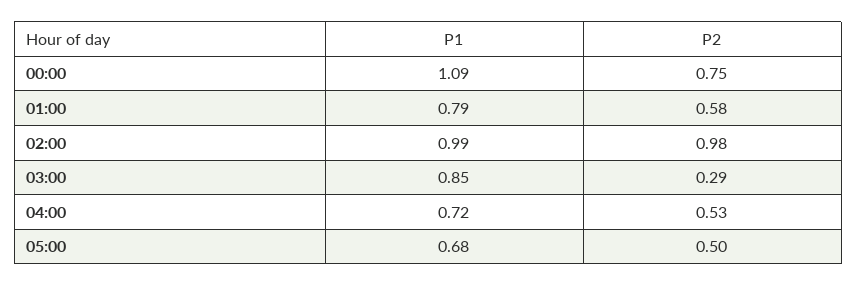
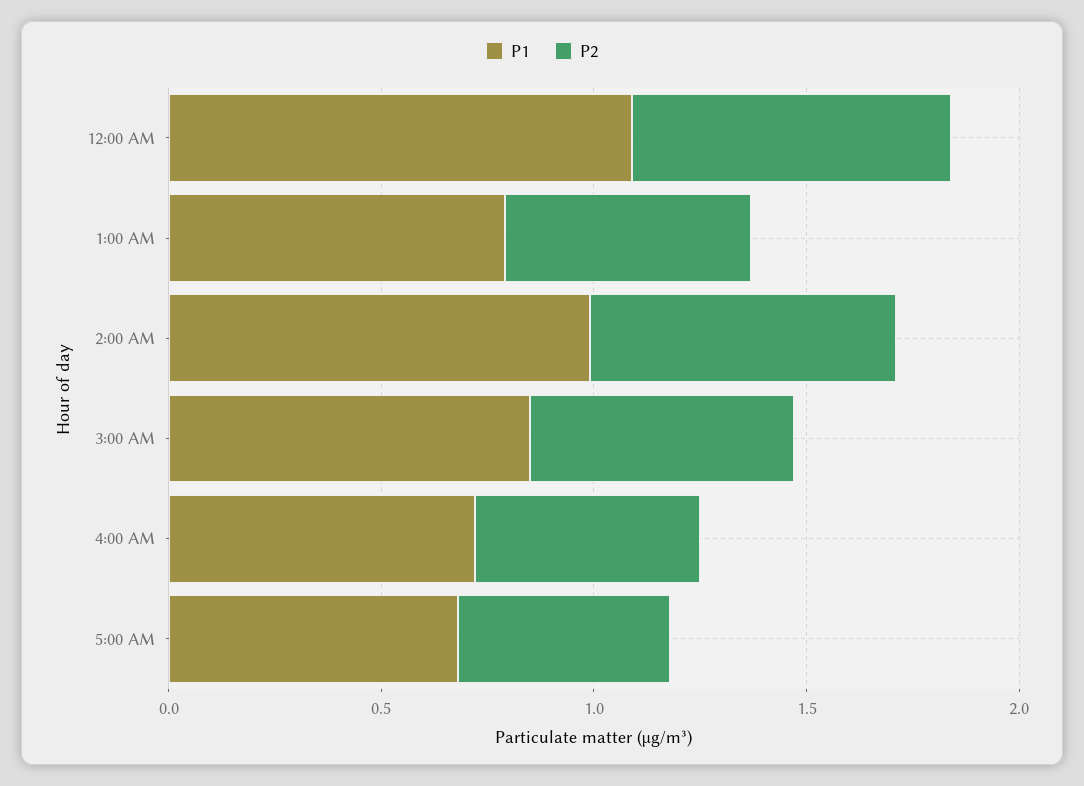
P2, 02:00: 0.98 -> 0.7
P2, 03:00: 0.29 -> 0.6

